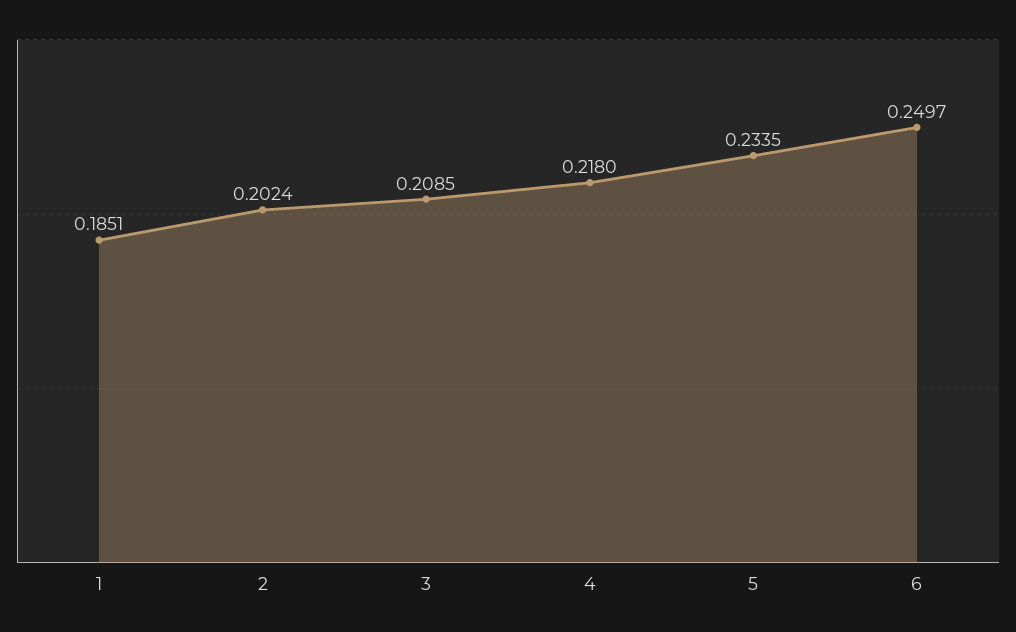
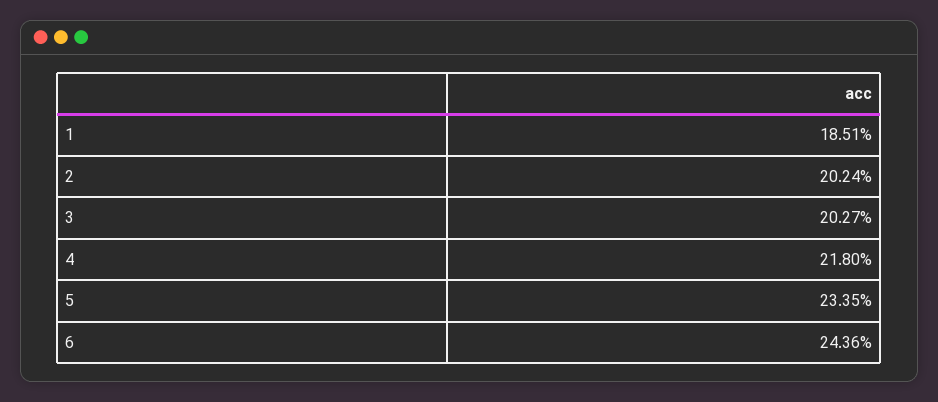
3: 0.2085 -> 0.2027
6: 0.2497 -> 0.2436

